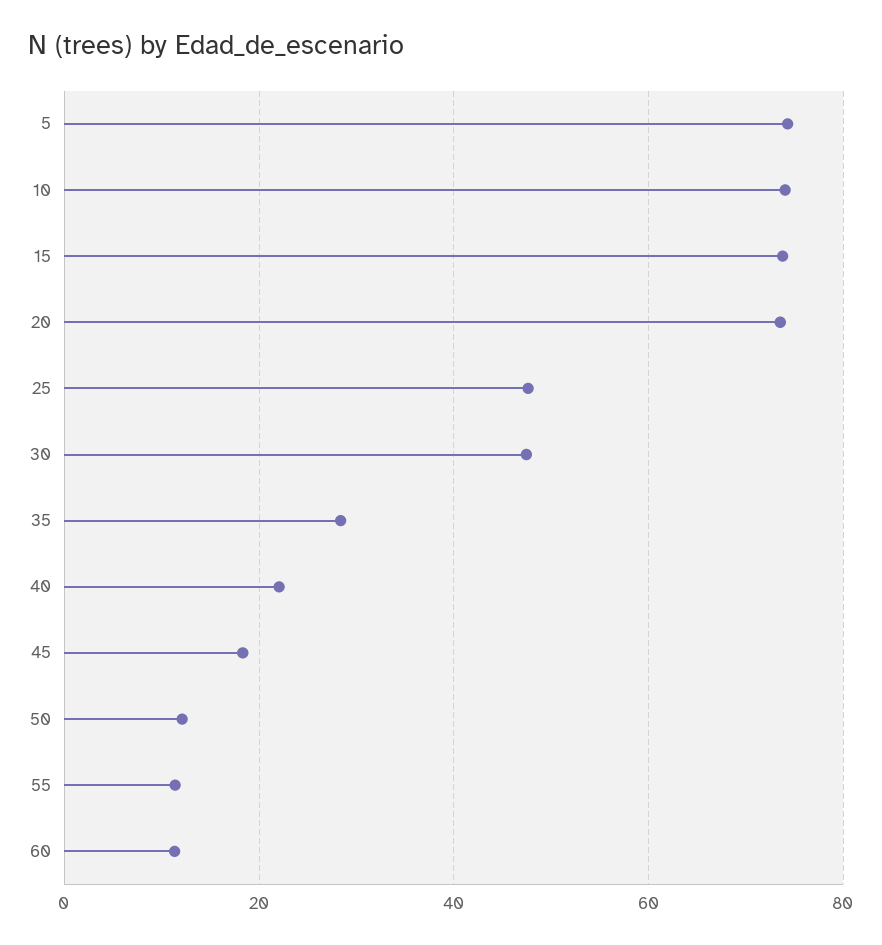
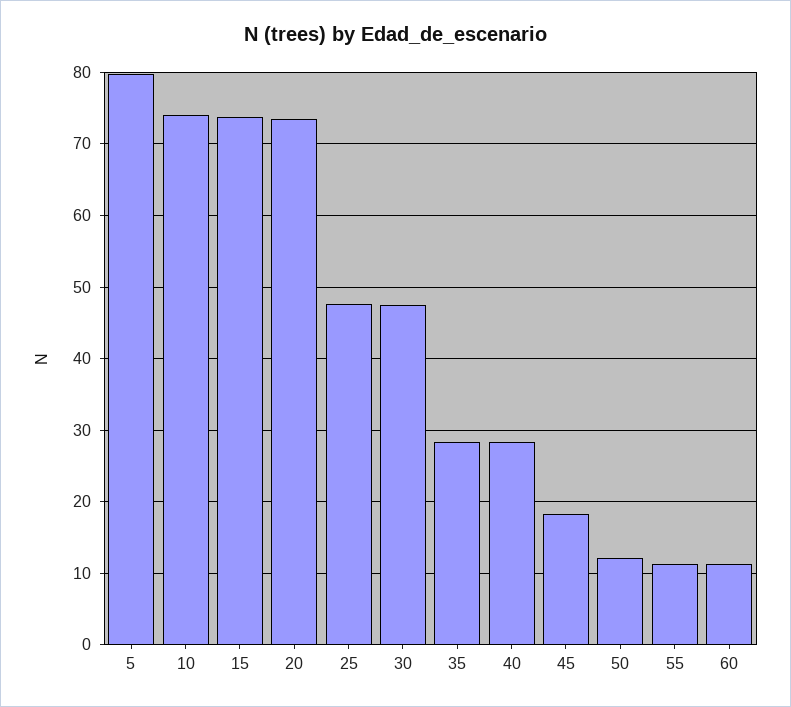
5: 74 -> 80
40: 22 -> 28

